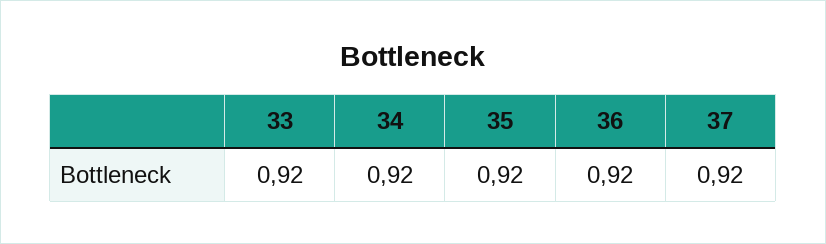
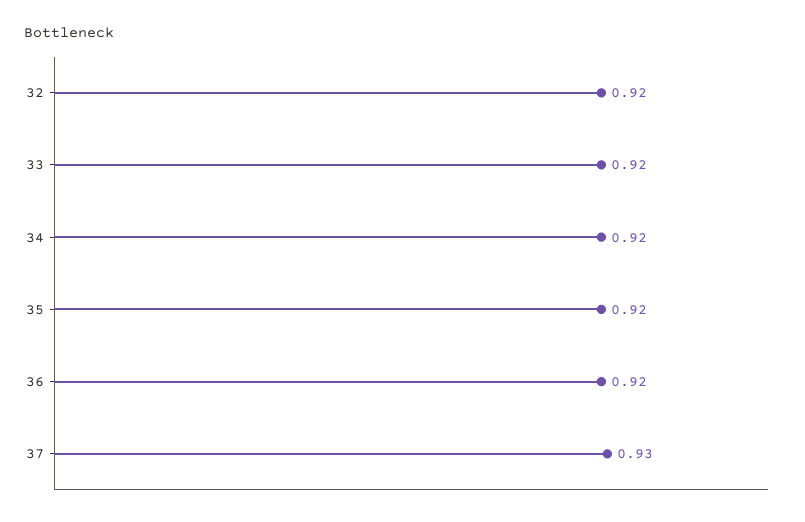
37: 0.92 -> 0.93
32: none -> 0.92

